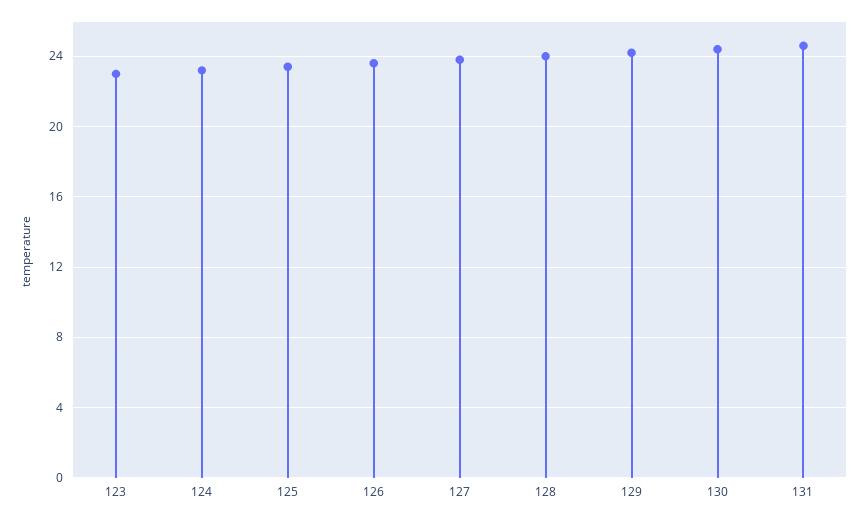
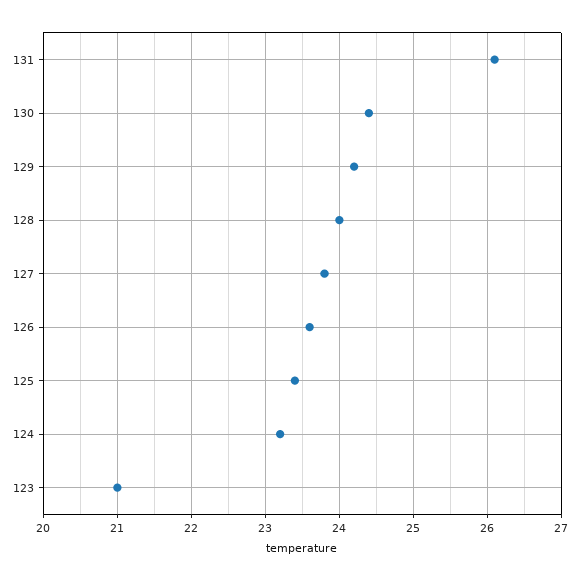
123: 23 -> 21
131: 24.5 -> 26.1

